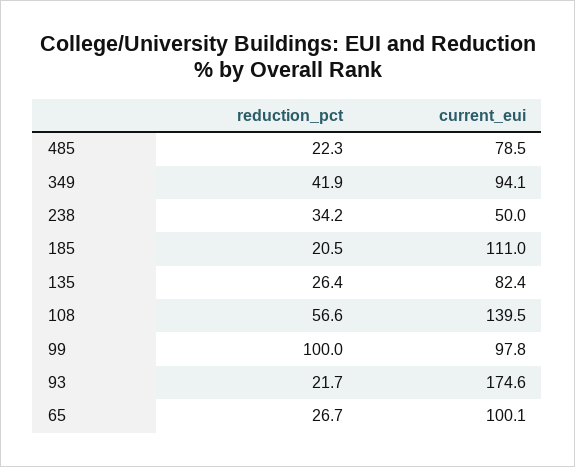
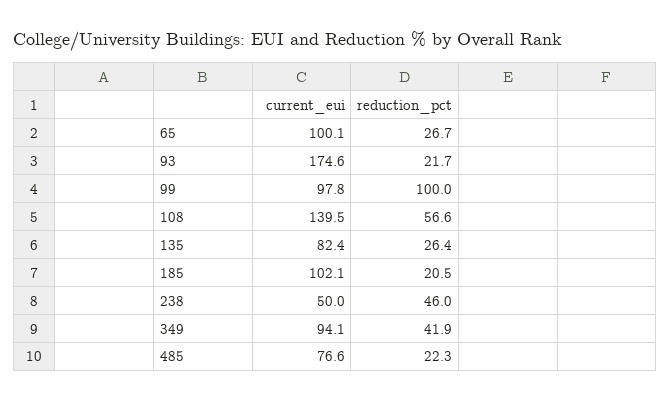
current_eui, 485: 78.5 -> 76.6
reduction_pct, 238: 34.2 -> 46
current_eui, 185: 111 -> 102.1

